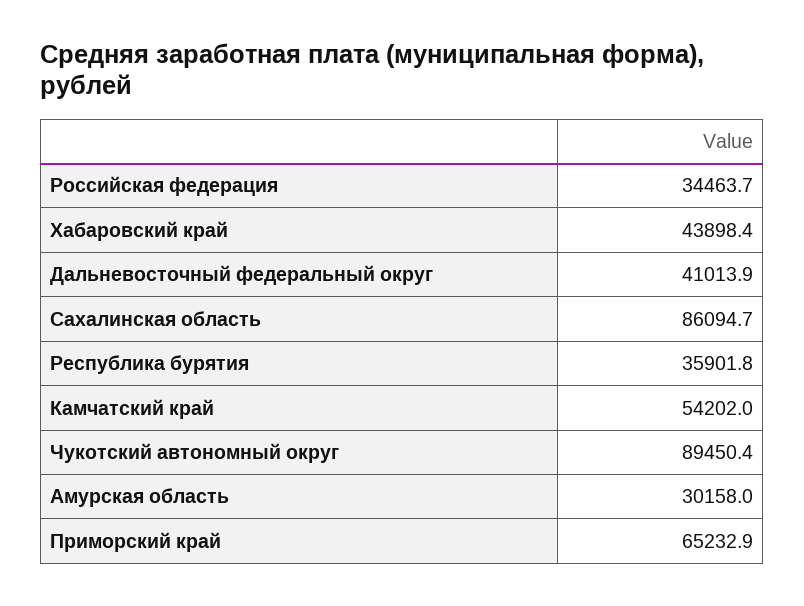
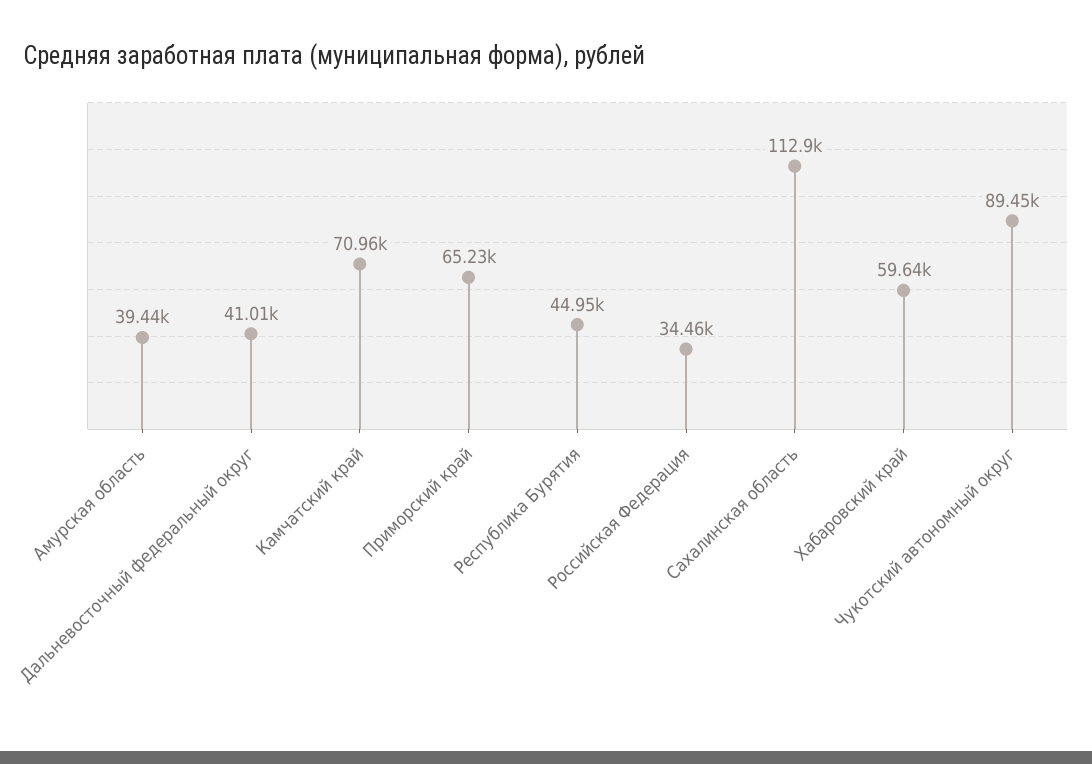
Хабаровский край: 43898.4 -> 59640
Сахалинская область: 86094.7 -> 112900
Республика бурятия: 35901.8 -> 44950
Камчатский край: 54202 -> 70960
Амурская область: 30158 -> 39440

